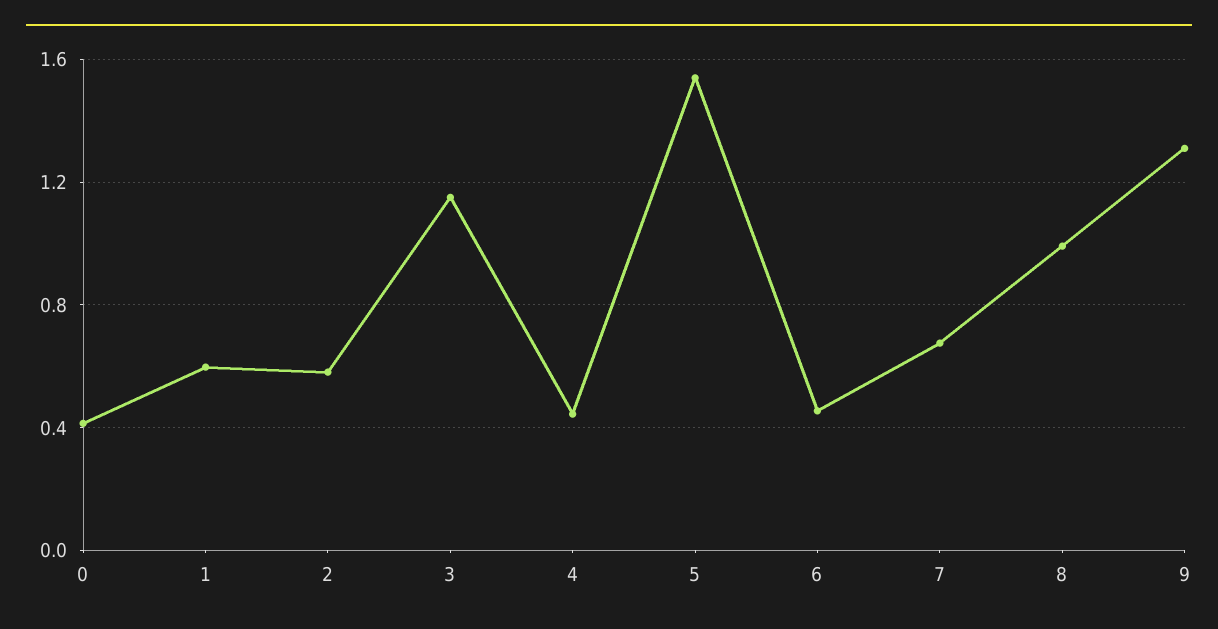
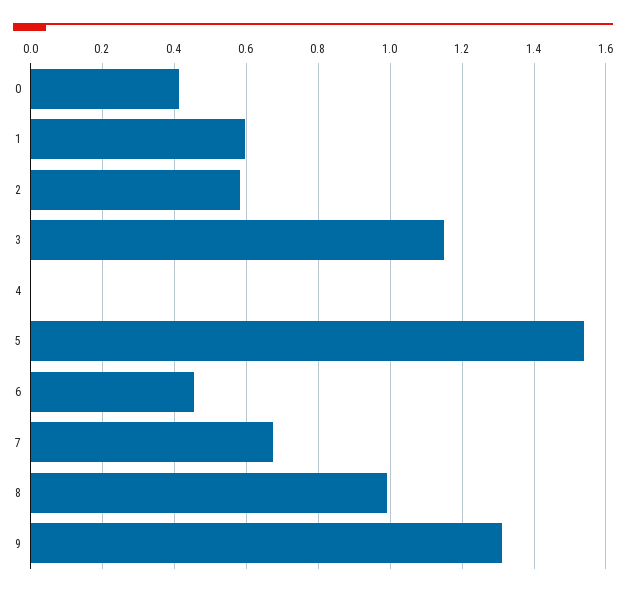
4: 0.45 -> 0

